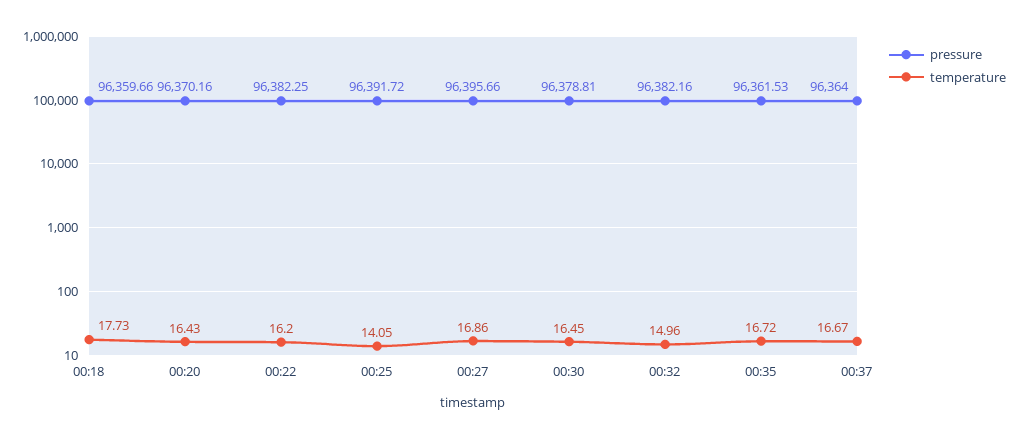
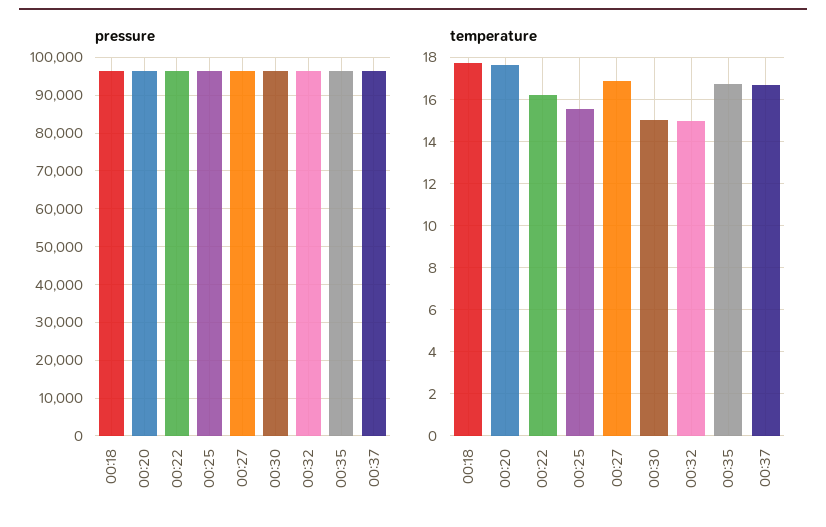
temperature, 00:20: 16.43 -> 17.5
temperature, 00:25: 14.05 -> 15.5
temperature, 00:30: 16.45 -> 15

